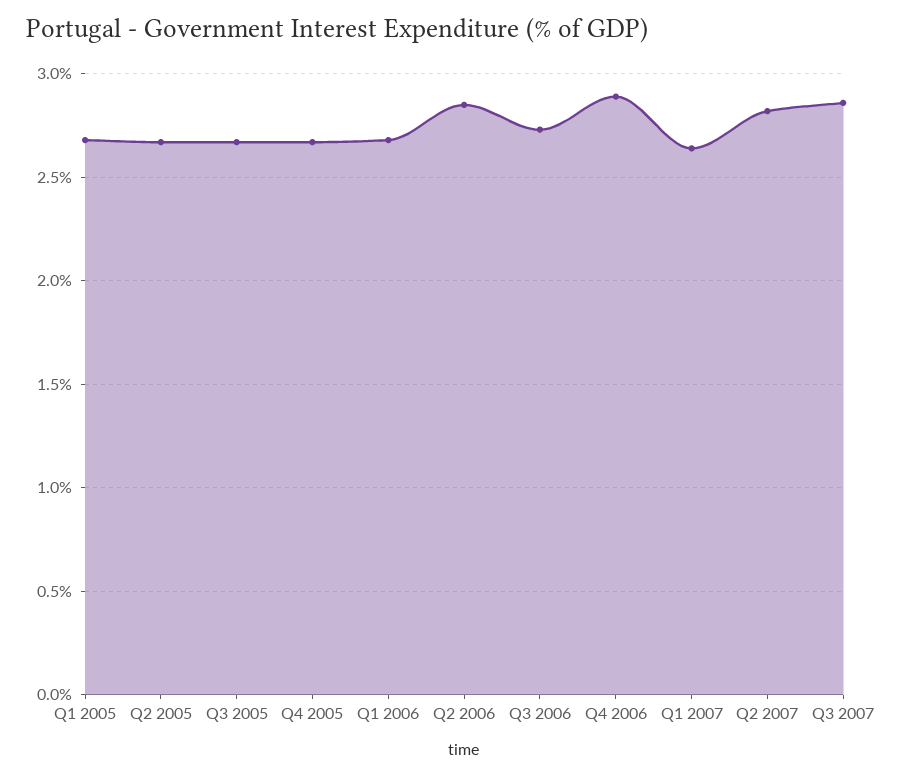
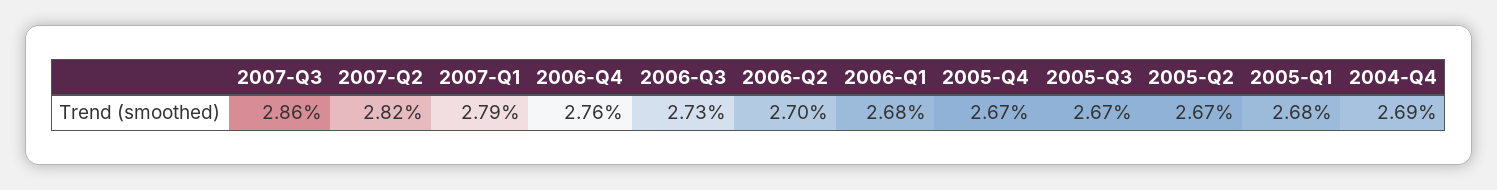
Q2 2006: 2.85 -> 2.7
Q4 2006: 2.9 -> 2.76
Q1 2007: 2.65 -> 2.79
2004-Q4: none -> 2.69

